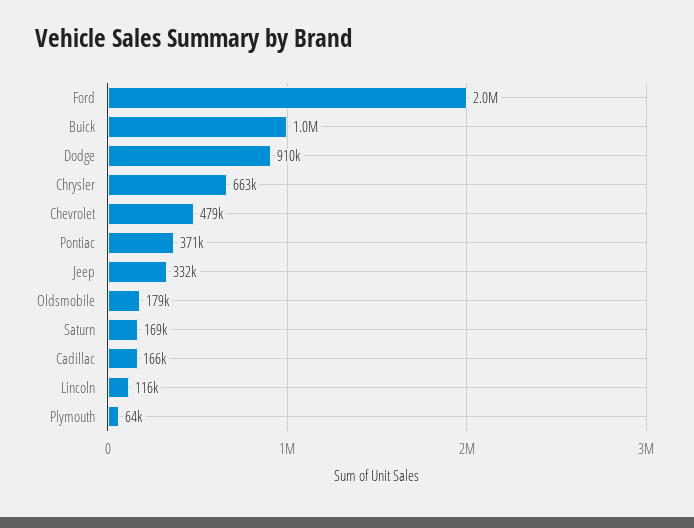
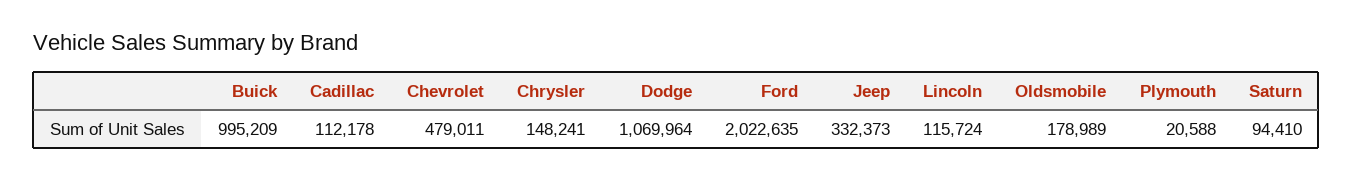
Dodge: 910000 -> 1069964
Chrysler: 663000 -> 148241
Pontiac: 371000 -> none
Saturn: 169000 -> 94410
Cadillac: 166000 -> 112178
Plymouth: 64000 -> 20588

